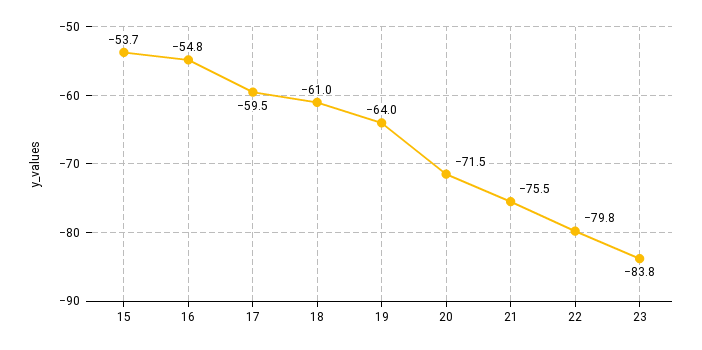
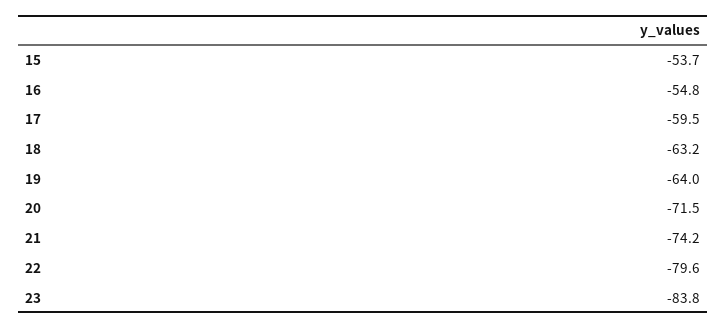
18: -61 -> -63.2
21: -75.5 -> -74.2
22: -79.8 -> -79.6

